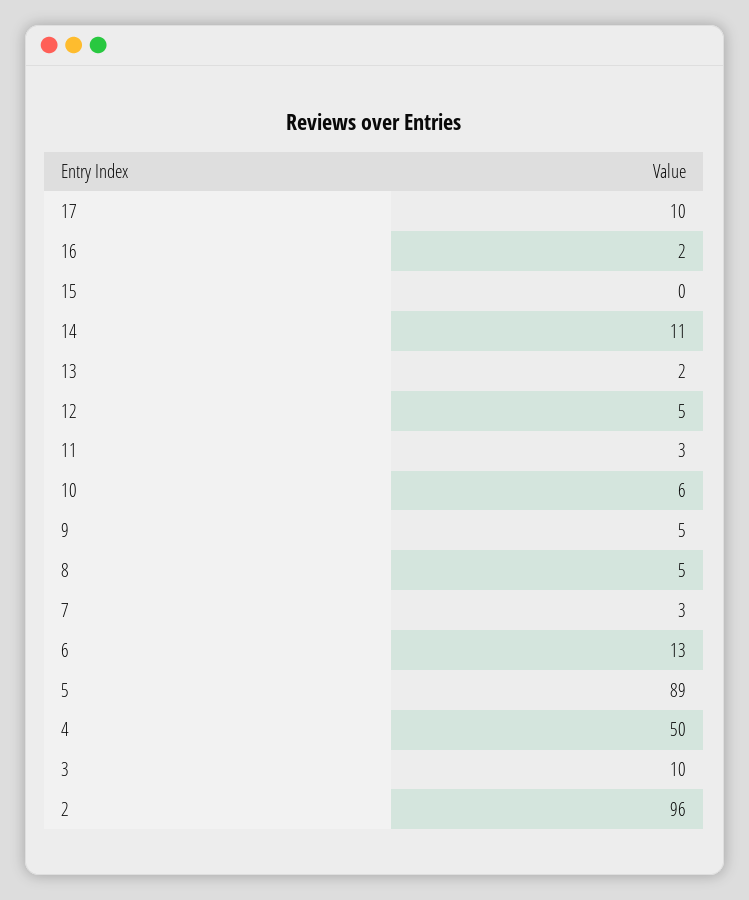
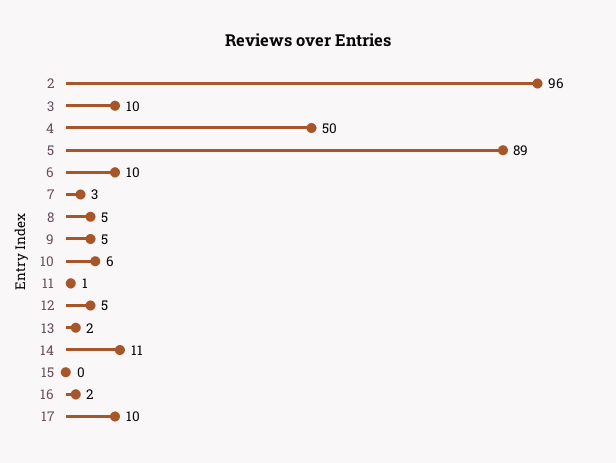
11: 3 -> 1
6: 13 -> 10

